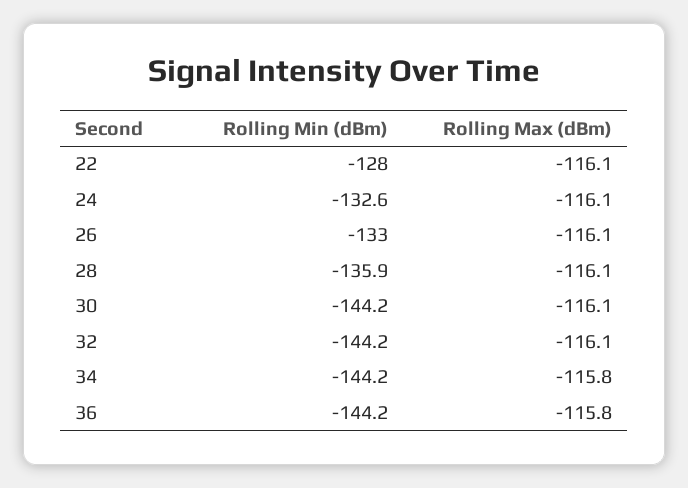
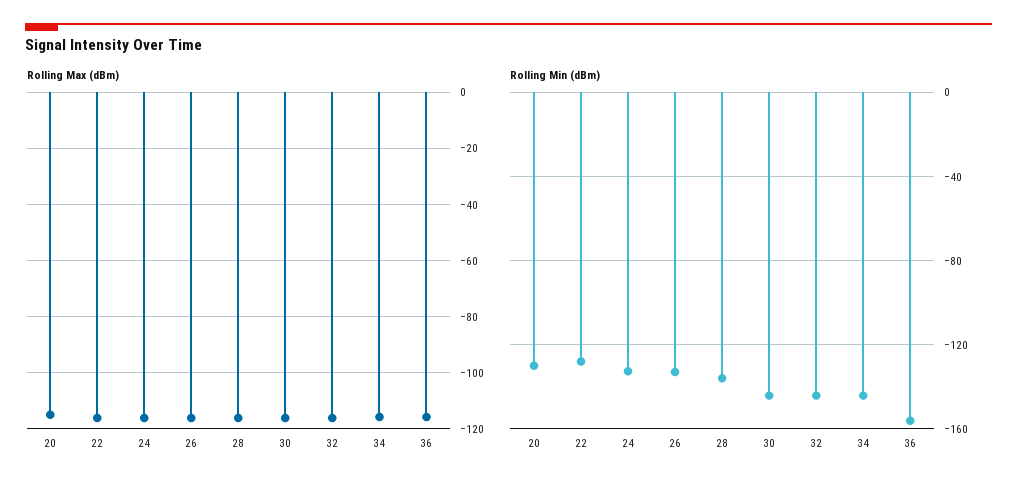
Rolling Min (dBm), 36: -144.2 -> -155
Rolling Max (dBm), 20: none -> -115
Rolling Min (dBm), 20: none -> -130

